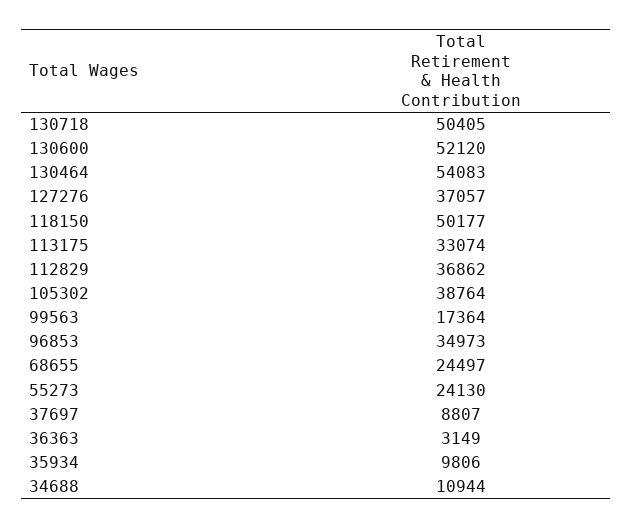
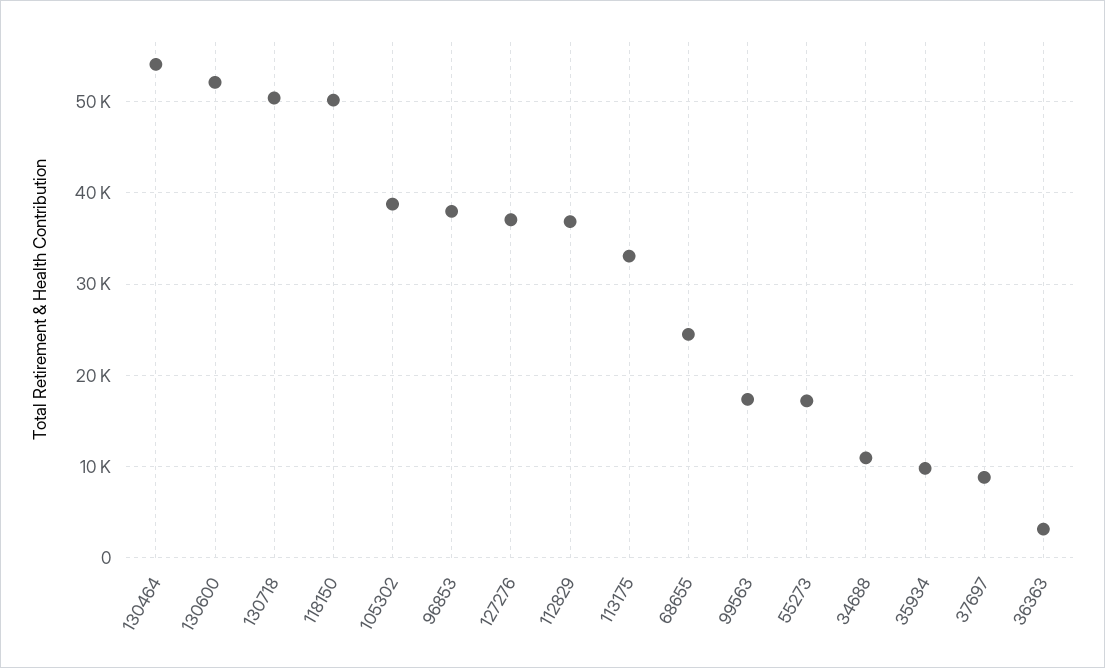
96853: 34973 -> 38000
55273: 24130 -> 17000

